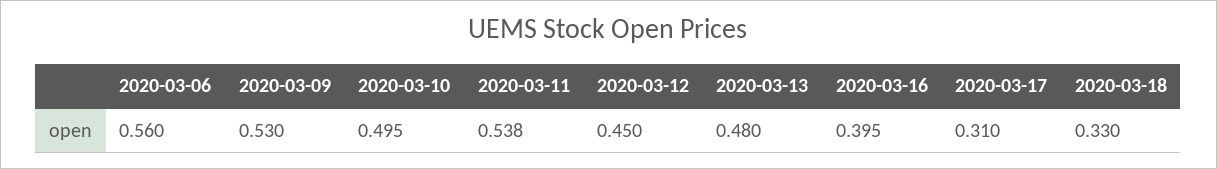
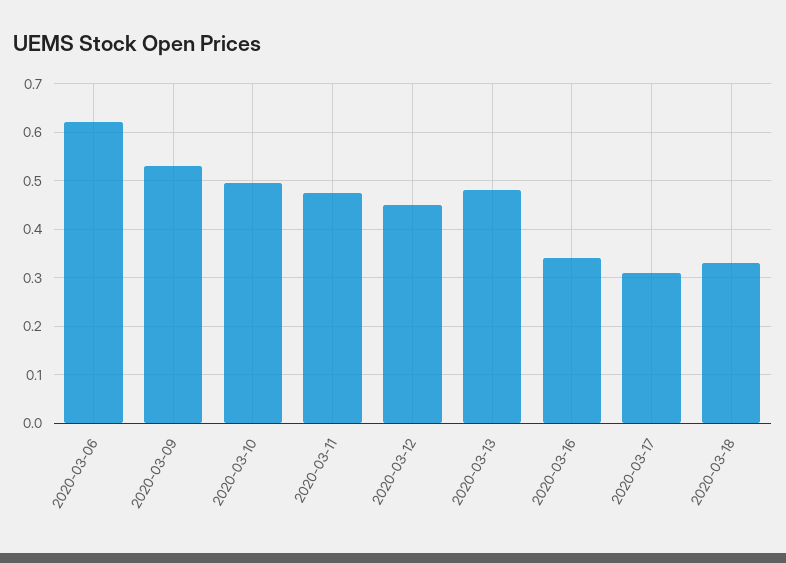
2020-03-06: 0.56 -> 0.62
2020-03-11: 0.538 -> 0.48
2020-03-16: 0.395 -> 0.34

